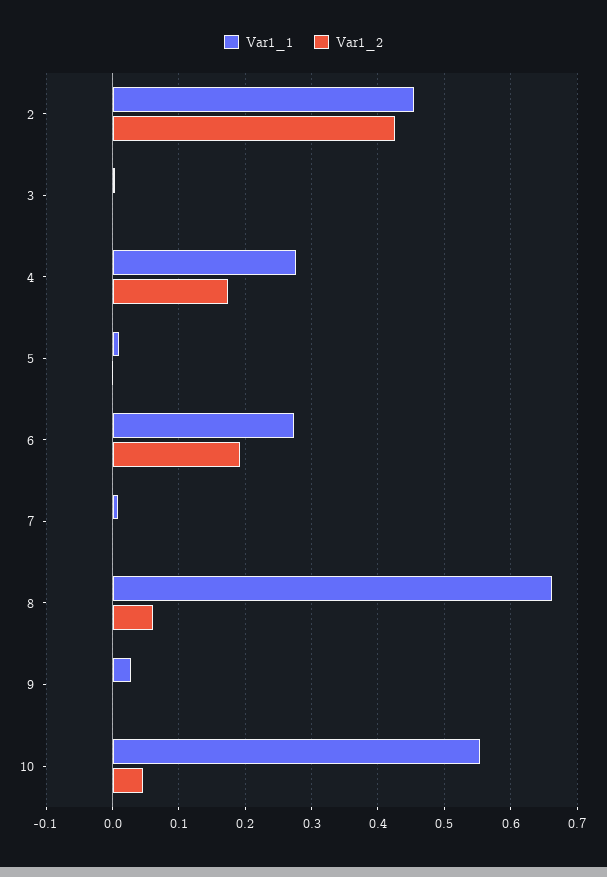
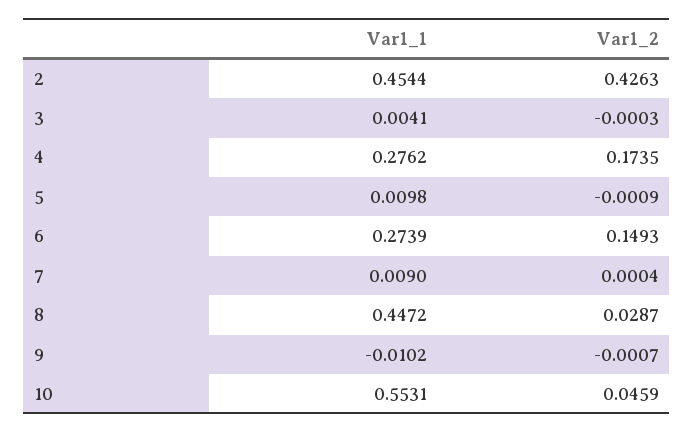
Var1_2, 6: 0.19 -> 0.1493
Var1_1, 8: 0.66 -> 0.4472
Var1_2, 8: 0.06 -> 0.0287
Var1_1, 9: 0.03 -> -0.0102

